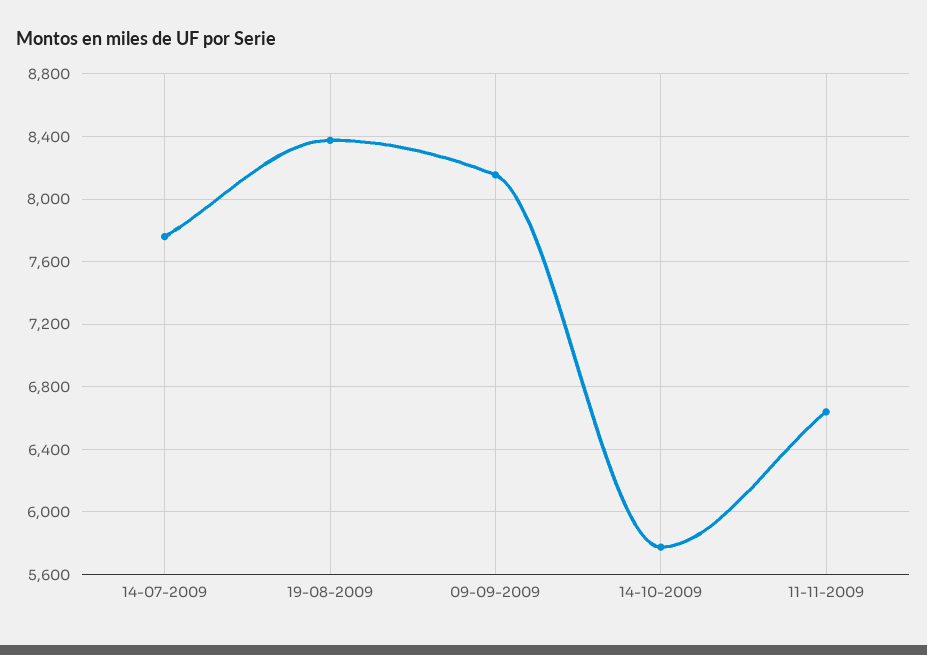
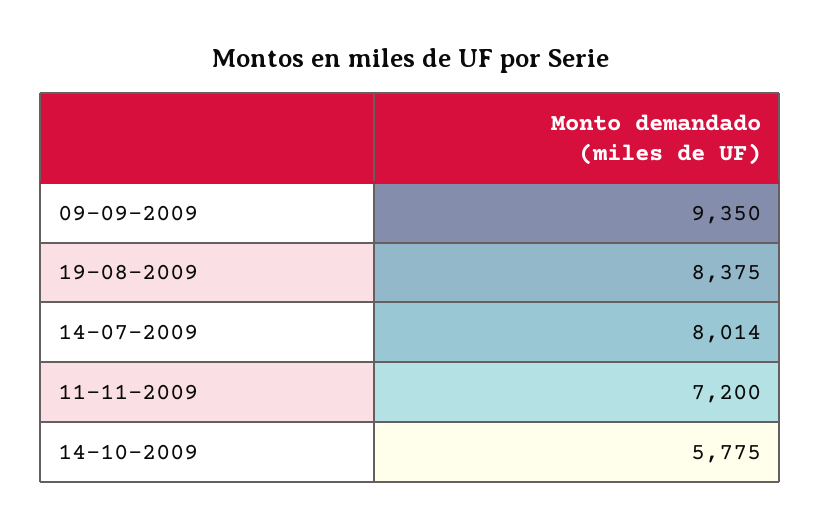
14-07-2009: 7750 -> 8014
09-09-2009: 8150 -> 9350
11-11-2009: 6650 -> 7200

